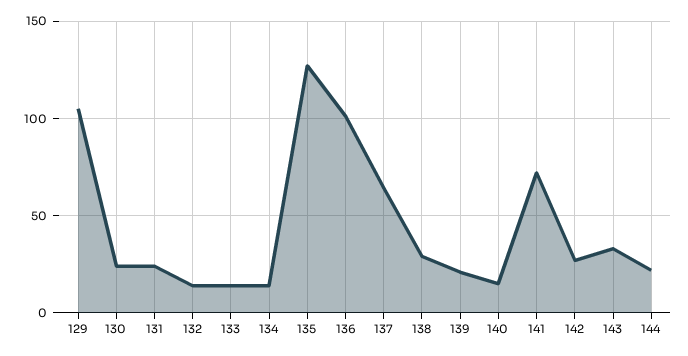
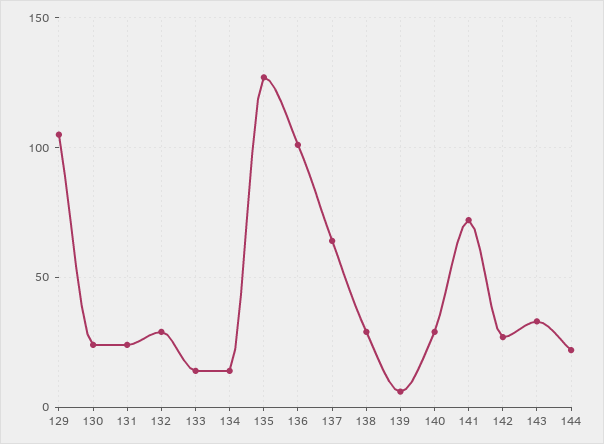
132: 15 -> 30
139: 20 -> 5
140: 15 -> 30

